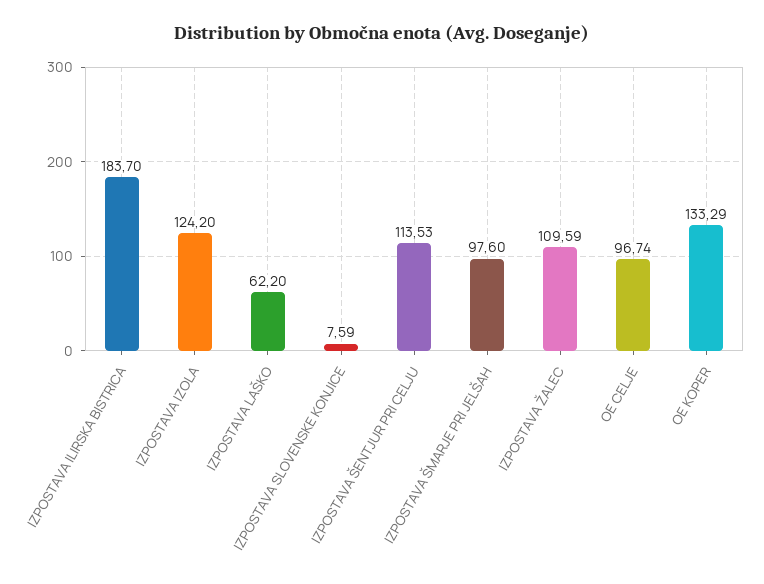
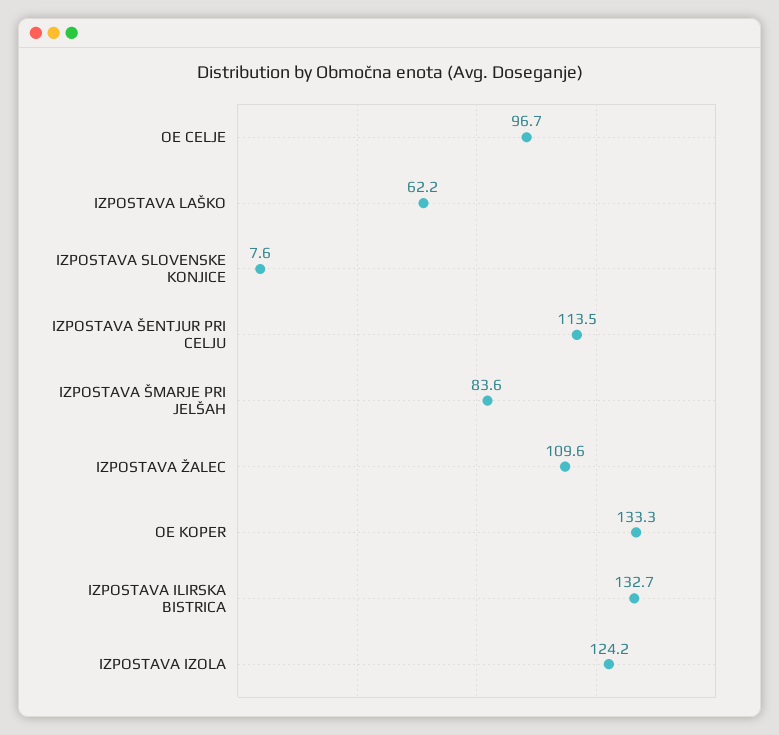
IZPOSTAVA ILIRSKA BISTRICA: 183.7 -> 132.7
IZPOSTAVA ŠMARJE PRI JELŠAH: 97.6 -> 83.6

